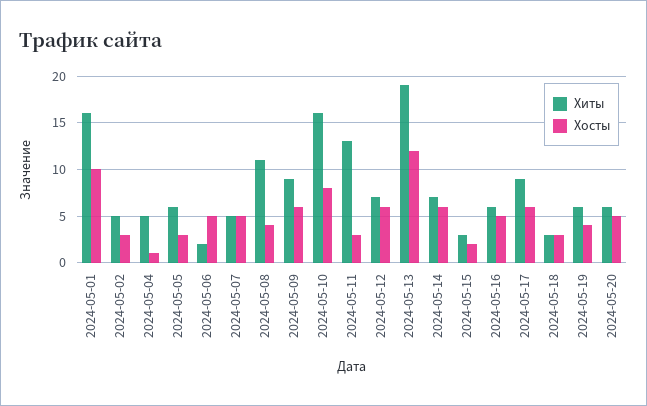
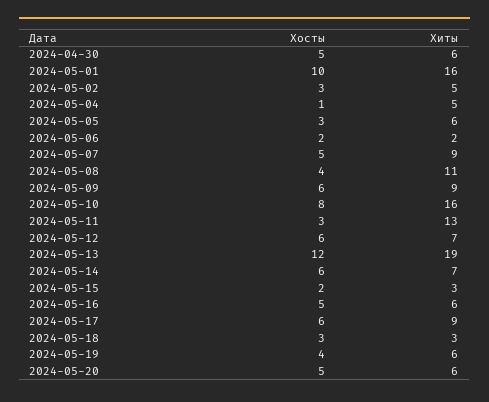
Хосты, 2024-05-06: 5 -> 2
Хиты, 2024-05-07: 5 -> 9
Хосты, 2024-04-30: none -> 5
Хиты, 2024-04-30: none -> 6

